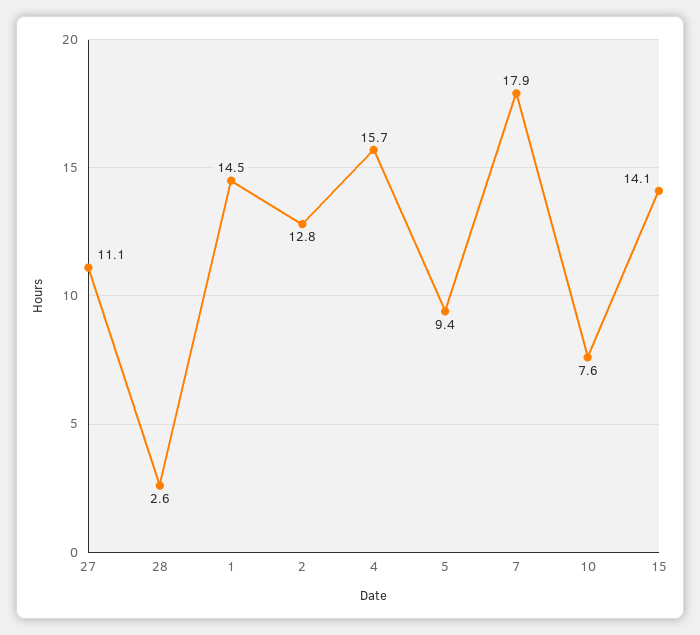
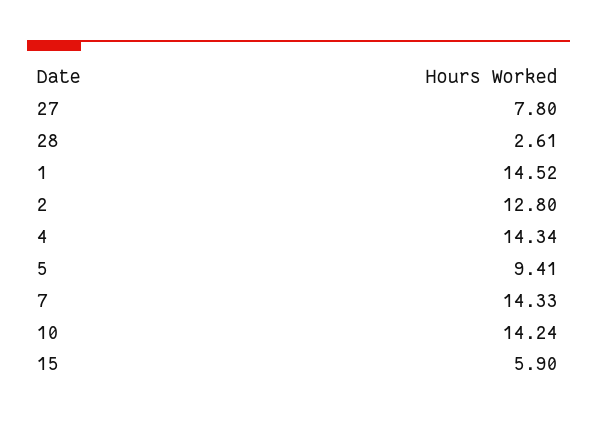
27: 11.1 -> 7.8
4: 15.7 -> 14.34
7: 17.9 -> 14.33
10: 7.6 -> 14.24
15: 14.1 -> 5.9

